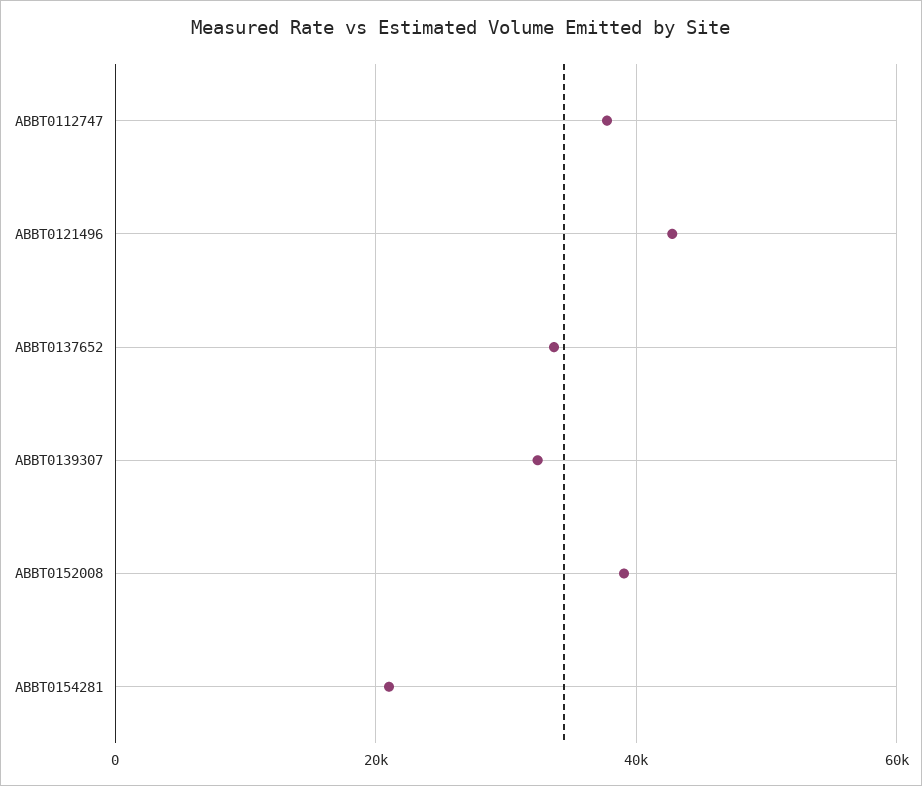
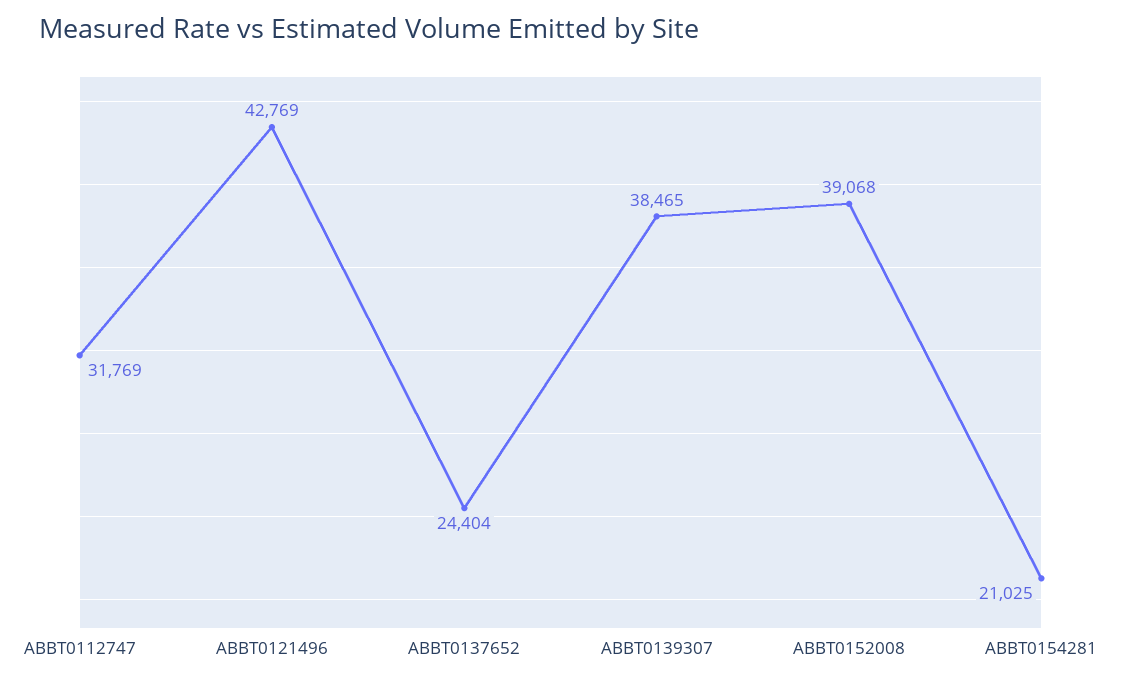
ABBT0112747: 38000 -> 31769
ABBT0137652: 34000 -> 24404
ABBT0139307: 32000 -> 38465

